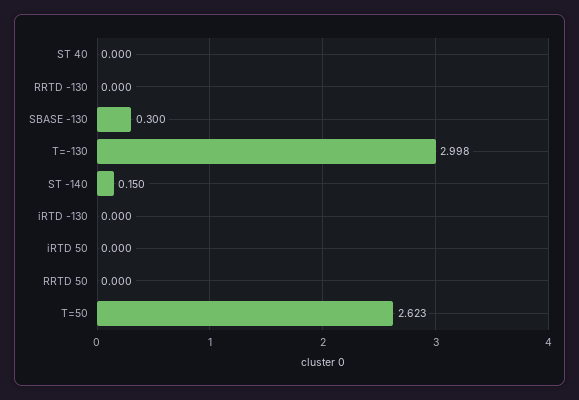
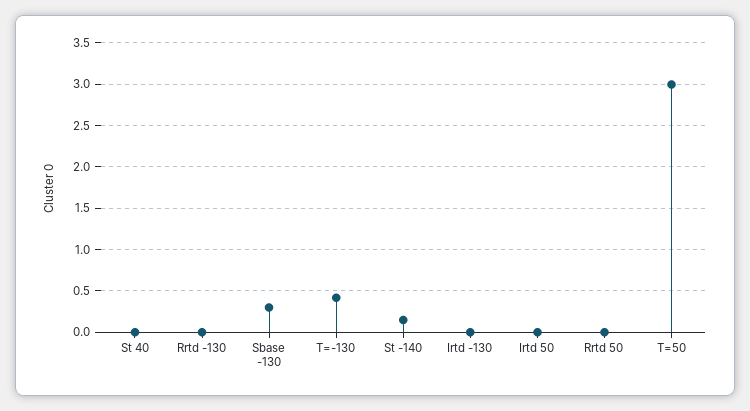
T=-130: 2.998 -> 0.4
T=50: 2.623 -> 3

